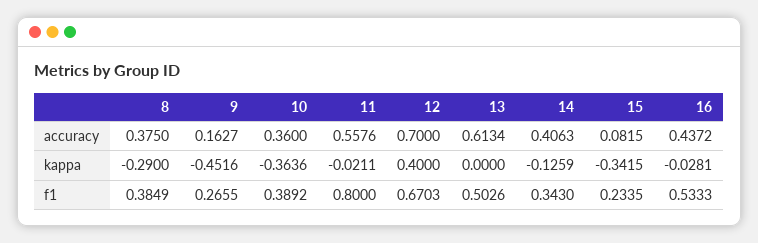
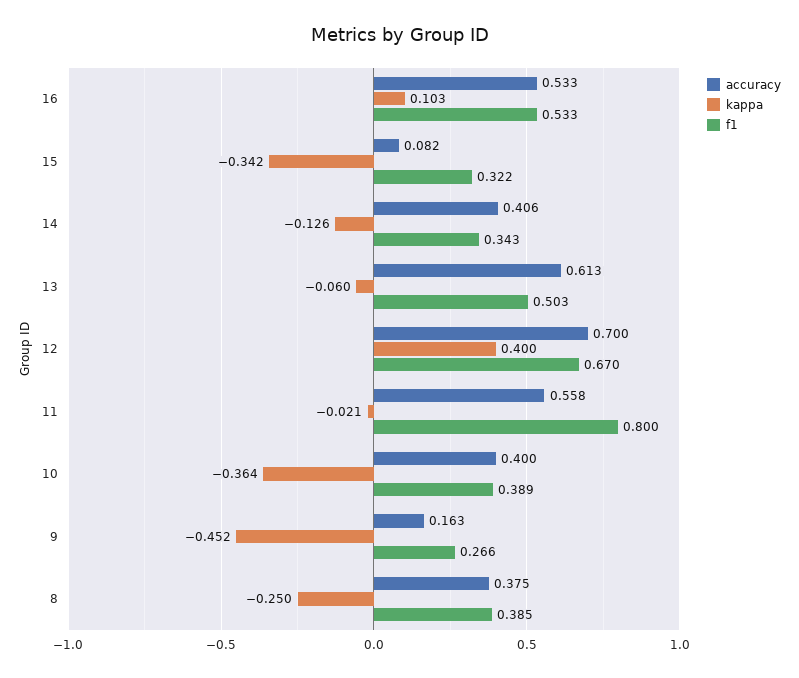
accuracy, 10: 0.36 -> 0.4
accuracy, 16: 0.4372 -> 0.533
kappa, 8: -0.29 -> -0.25
kappa, 13: 0 -> -0.06
kappa, 16: -0.0281 -> 0.103
f1, 15: 0.2335 -> 0.322

